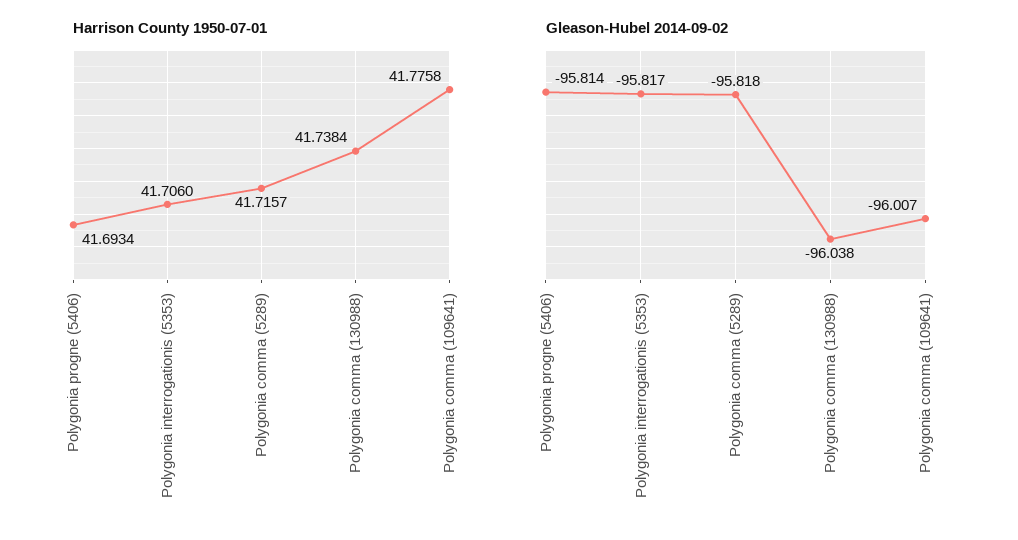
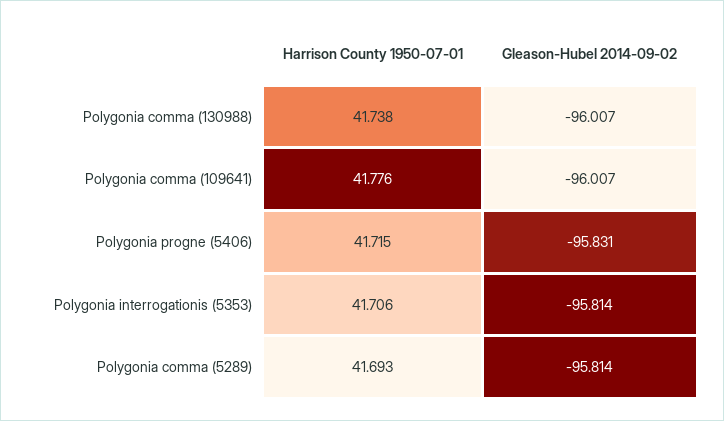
Harrison County 1950-07-01, Polygonia progne (5406): 41.6934 -> 41.715
Harrison County 1950-07-01, Polygonia comma (5289): 41.7157 -> 41.693
Gleason-Hubel 2014-09-02, Polygonia progne (5406): -95.814 -> -95.831
Gleason-Hubel 2014-09-02, Polygonia interrogationis (5353): -95.817 -> -95.814
Gleason-Hubel 2014-09-02, Polygonia comma (5289): -95.818 -> -95.814
Gleason-Hubel 2014-09-02, Polygonia comma (130988): -96.038 -> -96.007

